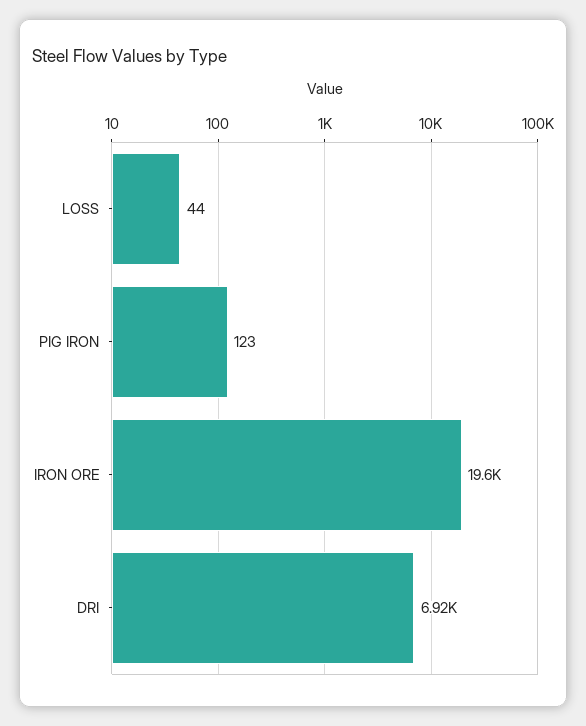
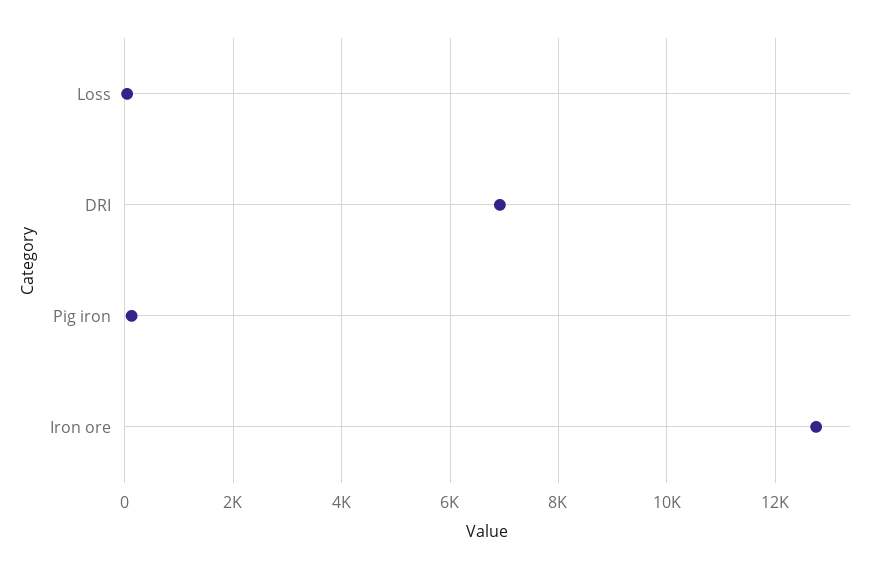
IRON ORE: 19600 -> 12800

